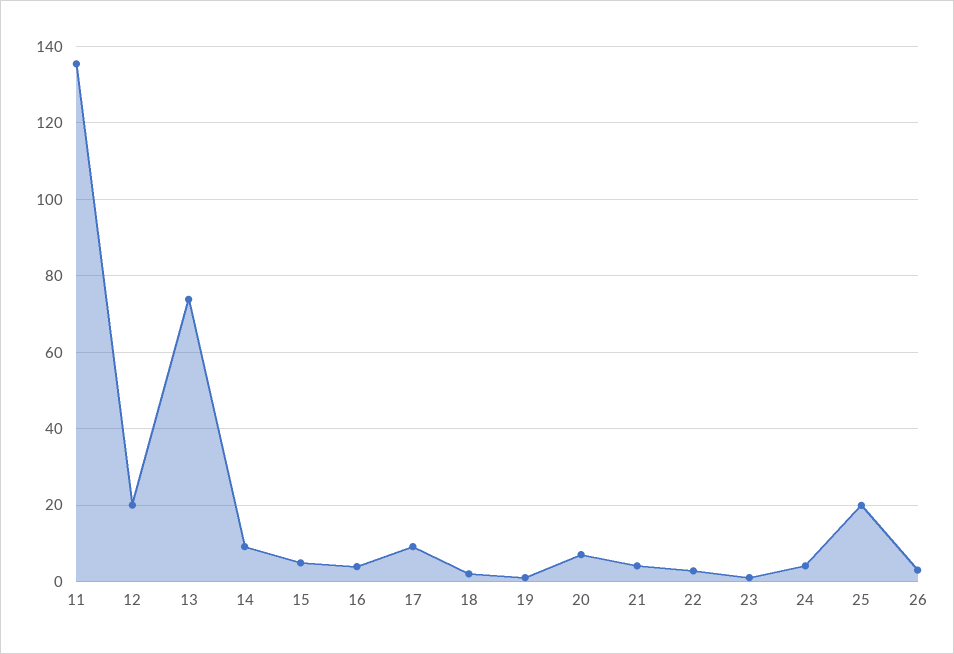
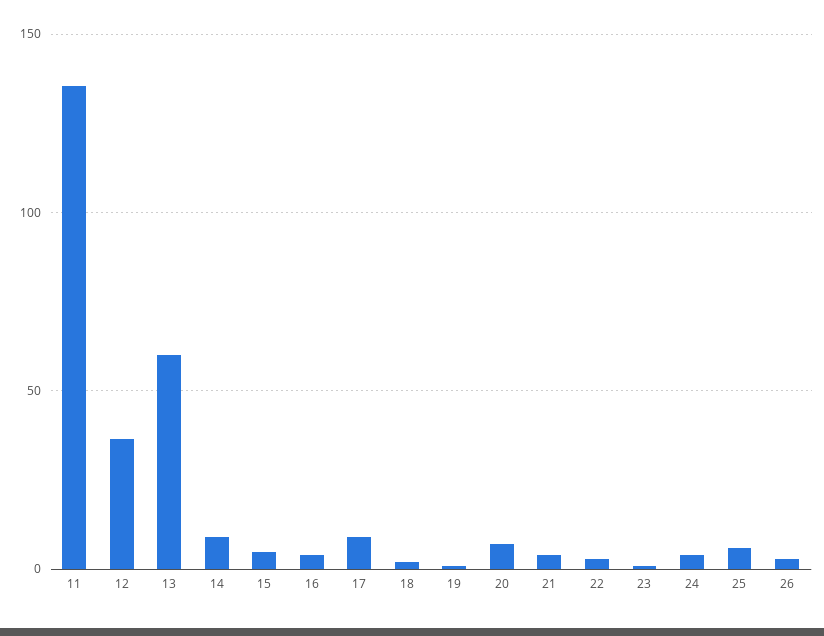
12: 20 -> 35
13: 74 -> 60
25: 20 -> 5

